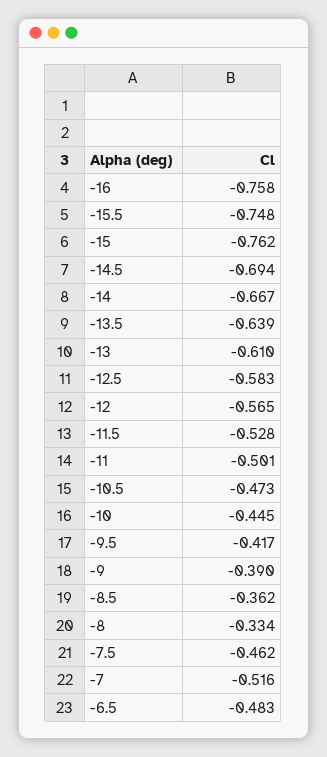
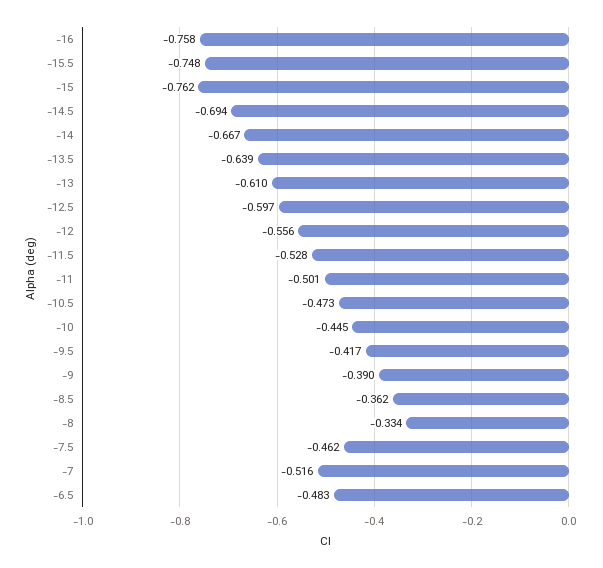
-12.5: -0.583 -> -0.597
-12: -0.565 -> -0.556

